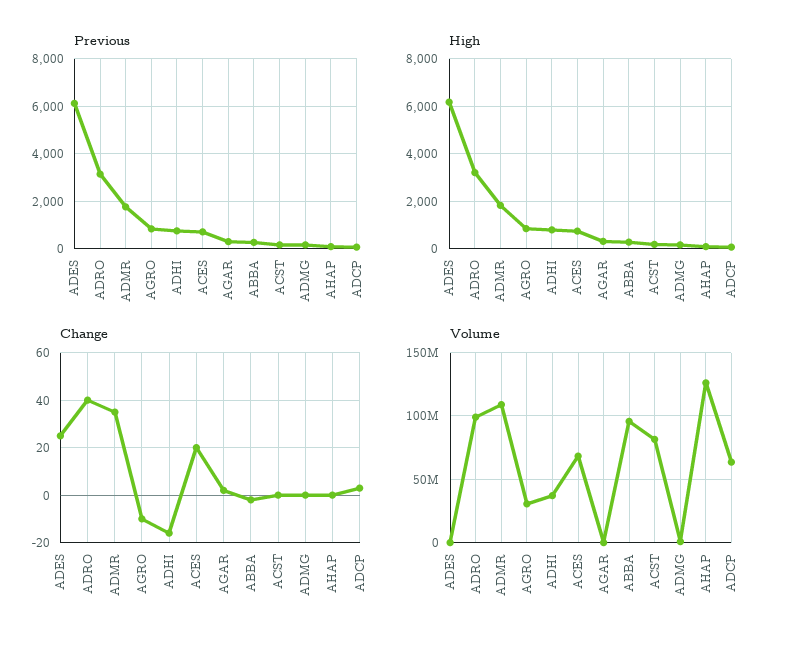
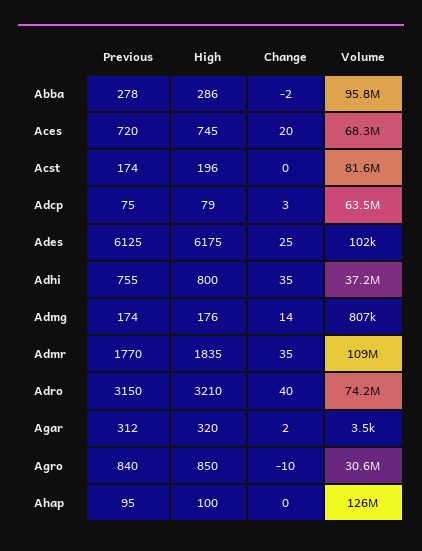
Change, ADHI: -15 -> 35
Change, ADMG: 0 -> 14
Volume, ADRO: 100000000 -> 74200000

